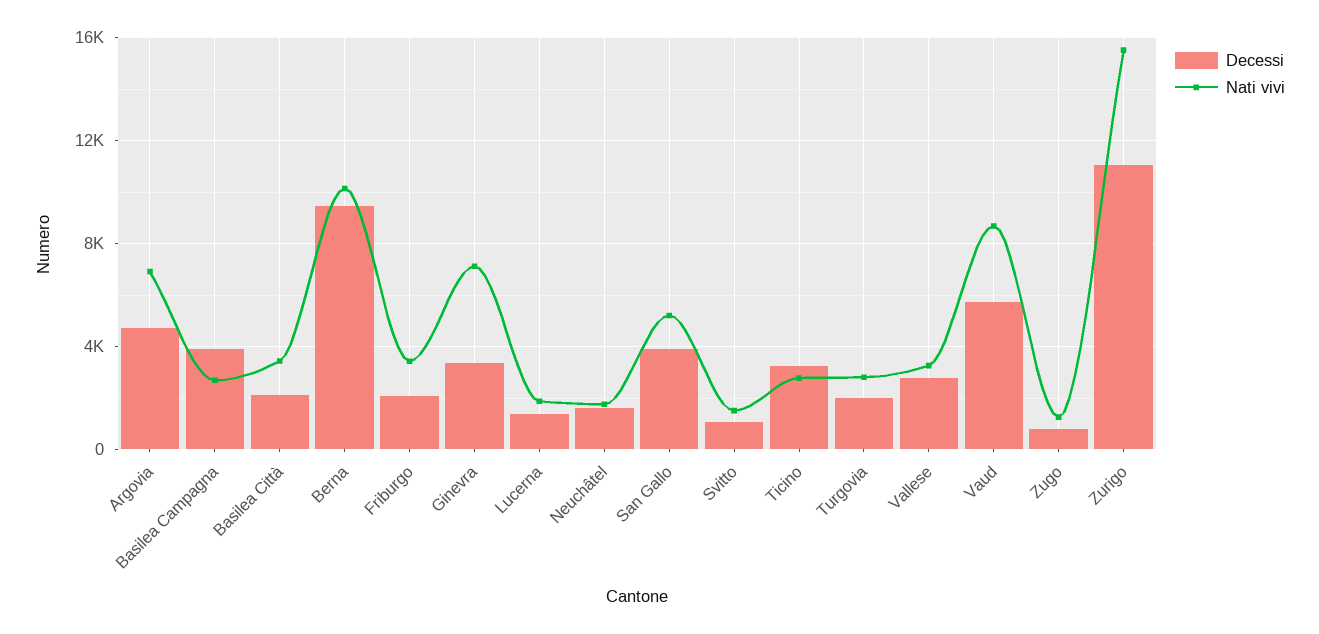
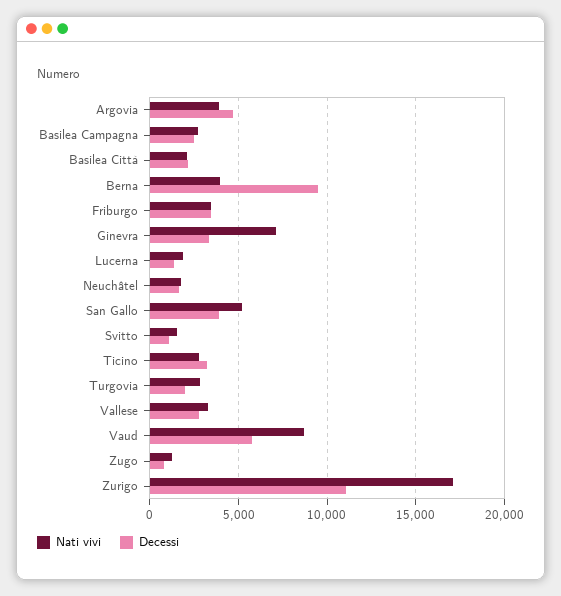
Nati vivi, Argovia: 7000 -> 4000
Decessi, Basilea Campagna: 4000 -> 2500
Nati vivi, Basilea Città: 3500 -> 2000
Nati vivi, Berna: 10000 -> 4000
Decessi, Friburgo: 2000 -> 3500
Nati vivi, Zurigo: 15500 -> 17000

